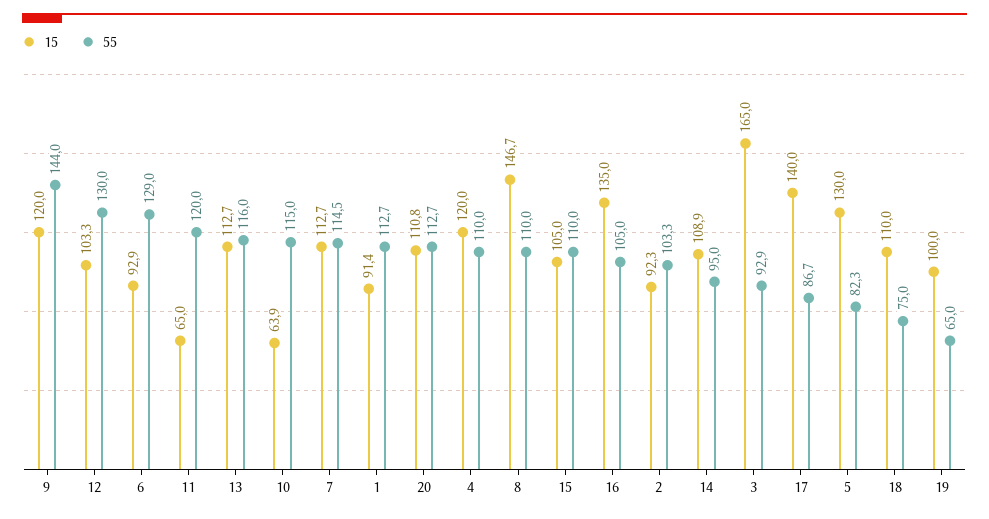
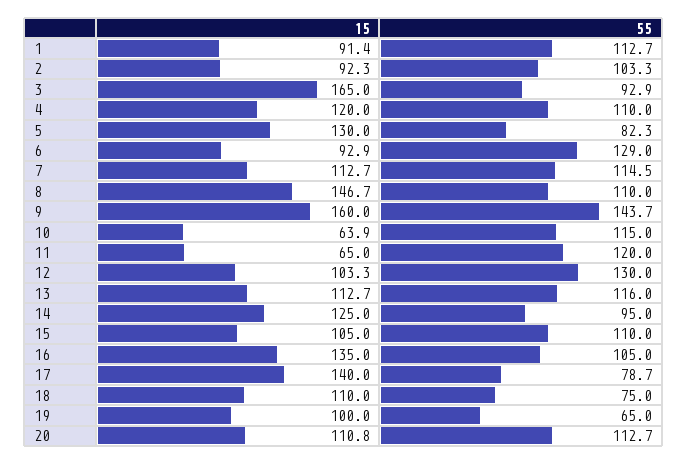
15, 9: 120 -> 160
55, 9: 144 -> 143.7
15, 14: 108.9 -> 125
55, 17: 86.7 -> 78.7

